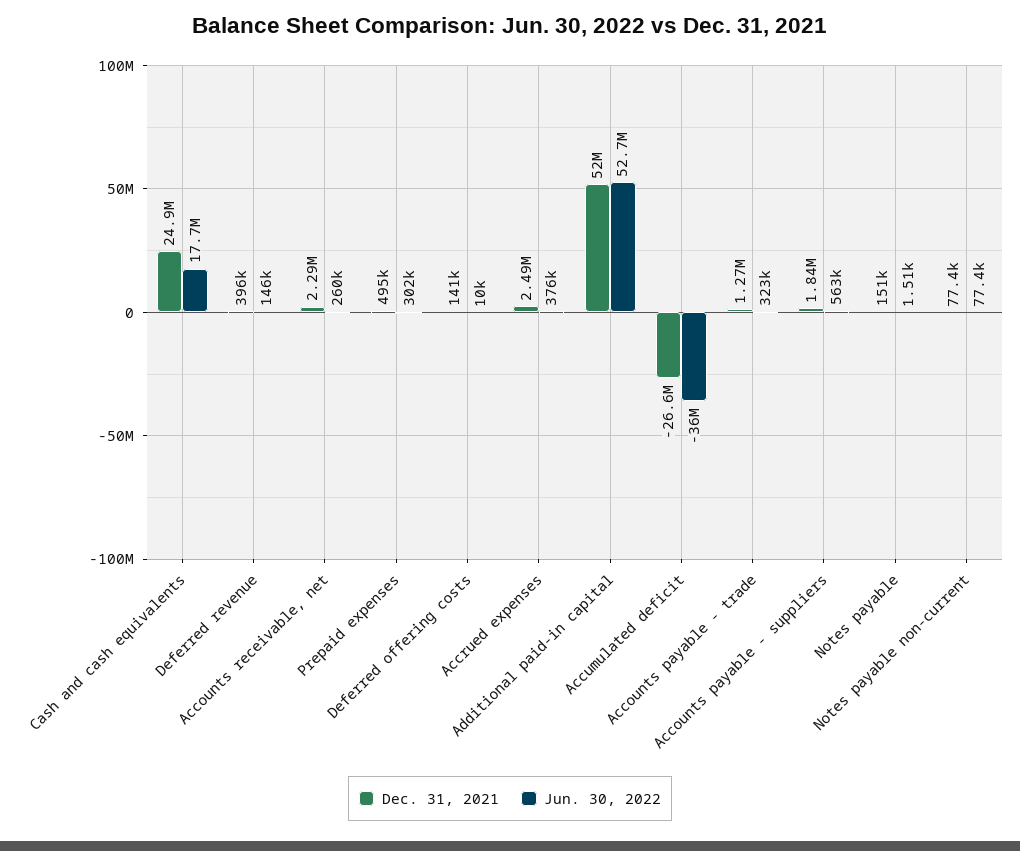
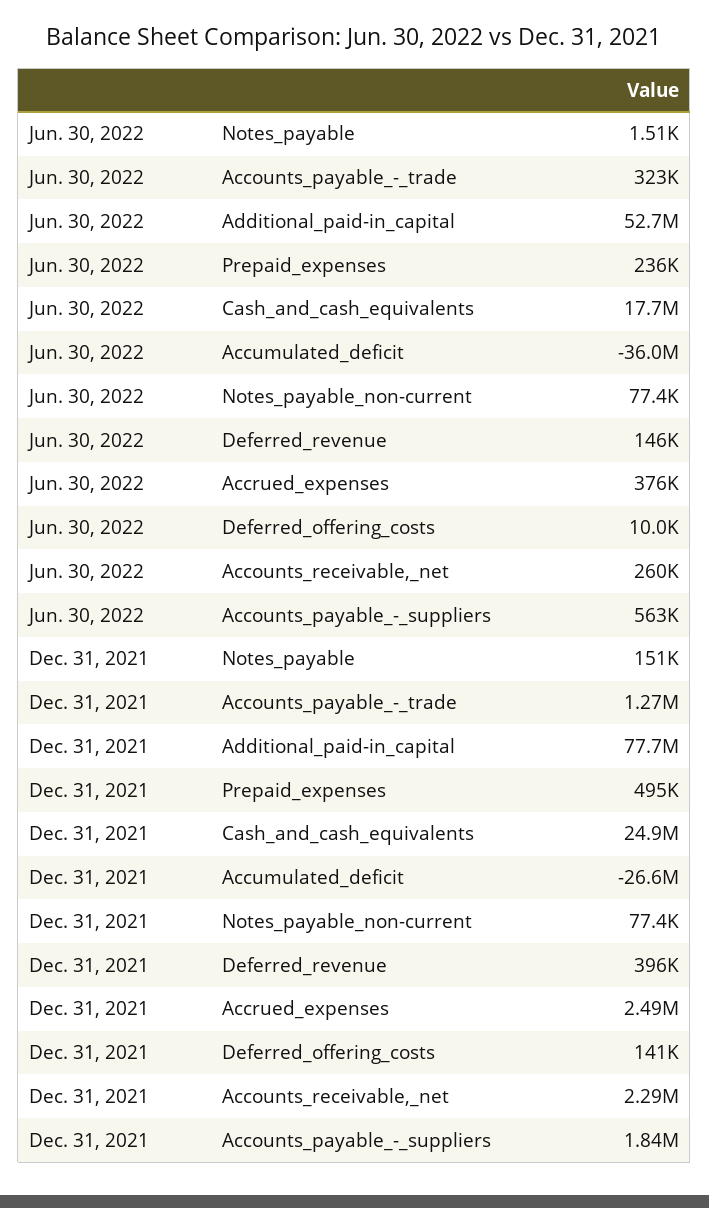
Jun. 30, 2022, Prepaid expenses: 302000 -> 236000
Dec. 31, 2021, Additional paid-in capital: 52000000 -> 77700000

